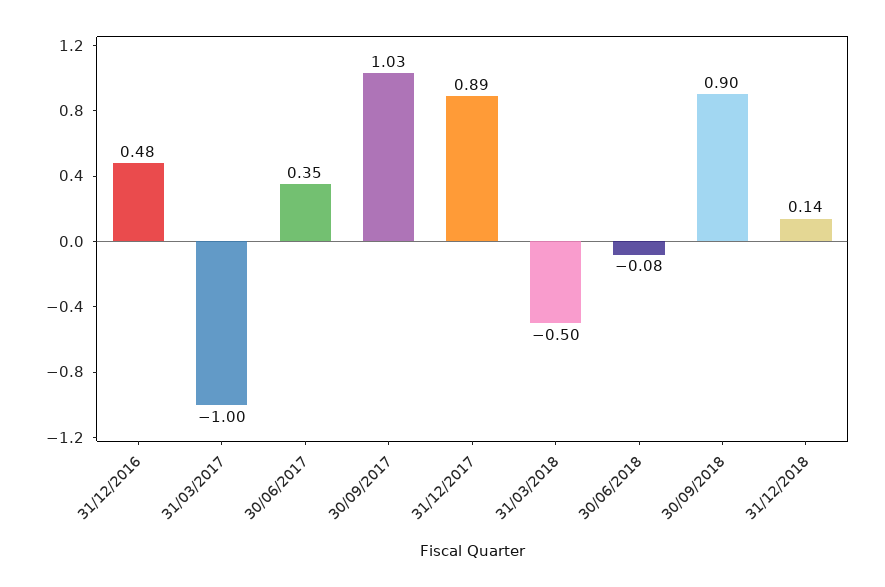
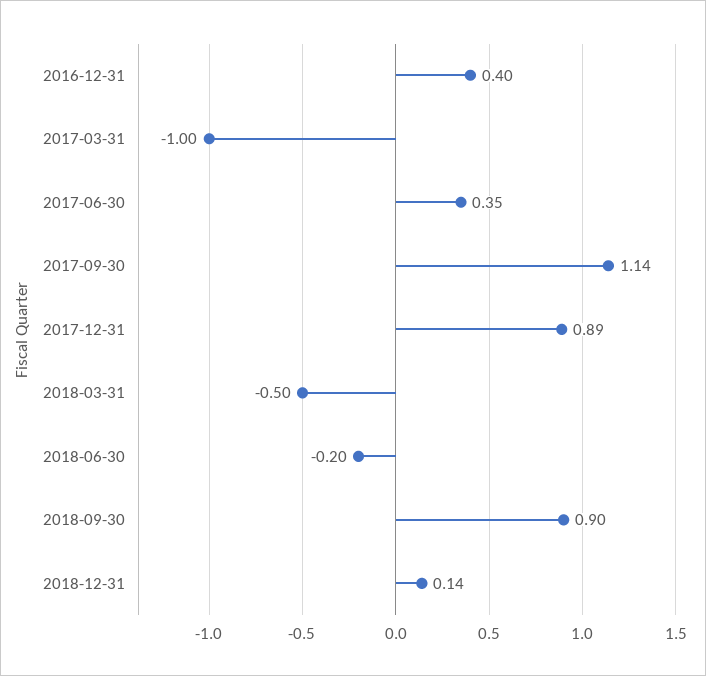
31/12/2016: 0.48 -> 0.4
30/09/2017: 1.03 -> 1.14
30/06/2018: -0.08 -> -0.2

